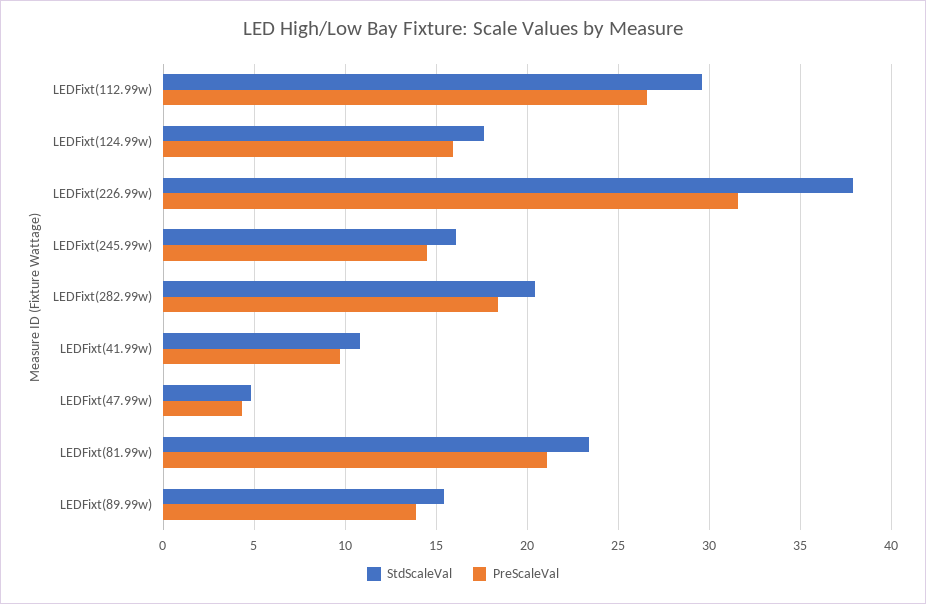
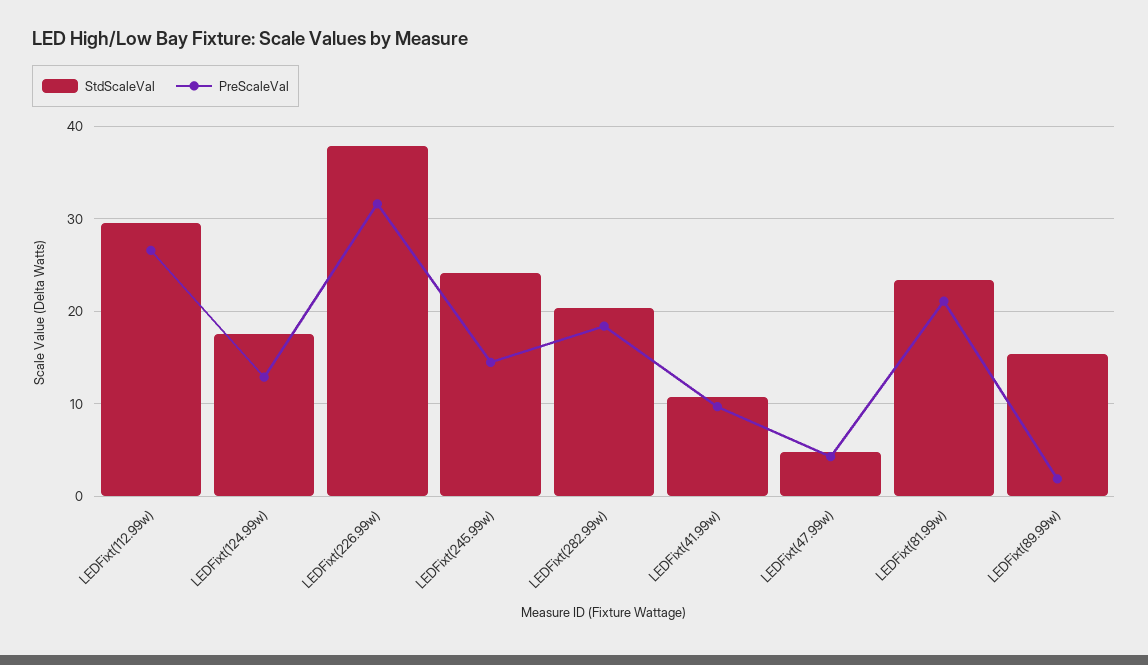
PreScaleVal, LEDFixt(124.99w): 16 -> 13
StdScaleVal, LEDFixt(245.99w): 16 -> 24
PreScaleVal, LEDFixt(89.99w): 14 -> 2

